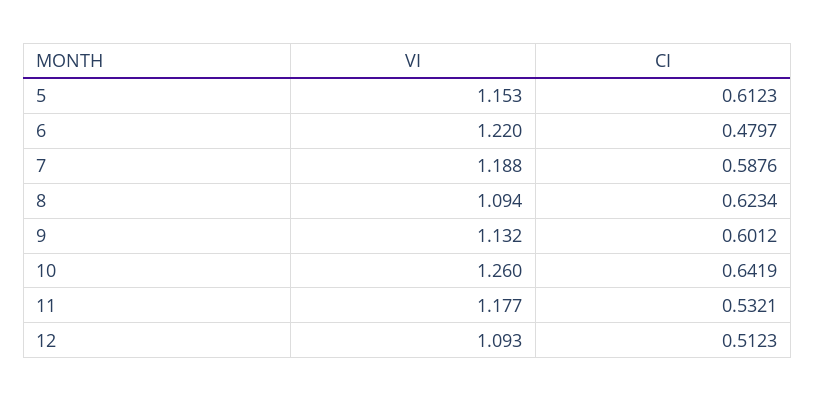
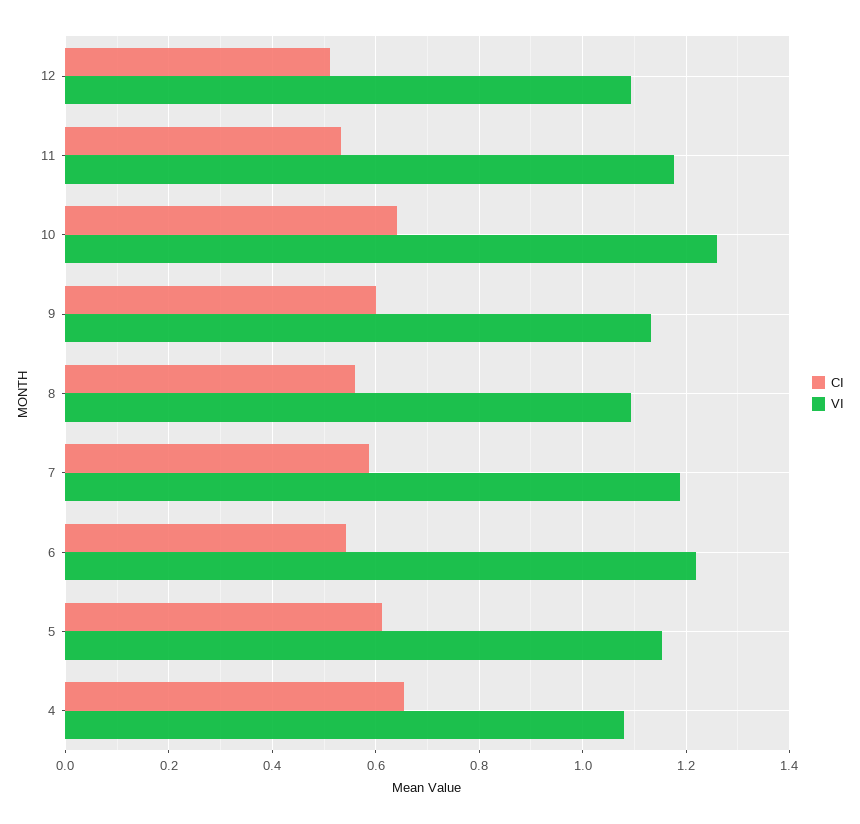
CI, 6: 0.4797 -> 0.54
CI, 8: 0.6234 -> 0.56
CI, 4: none -> 0.66
VI, 4: none -> 1.08

